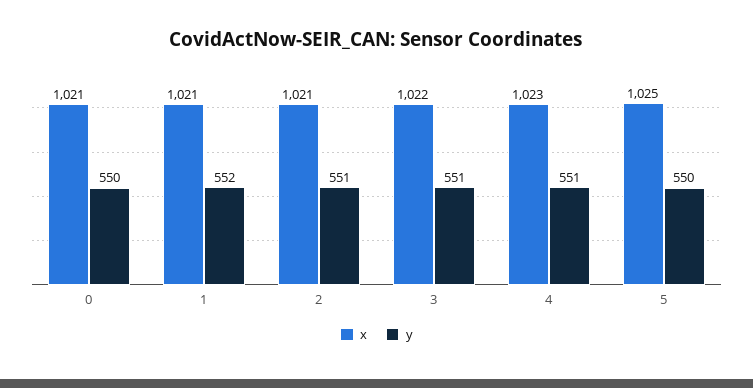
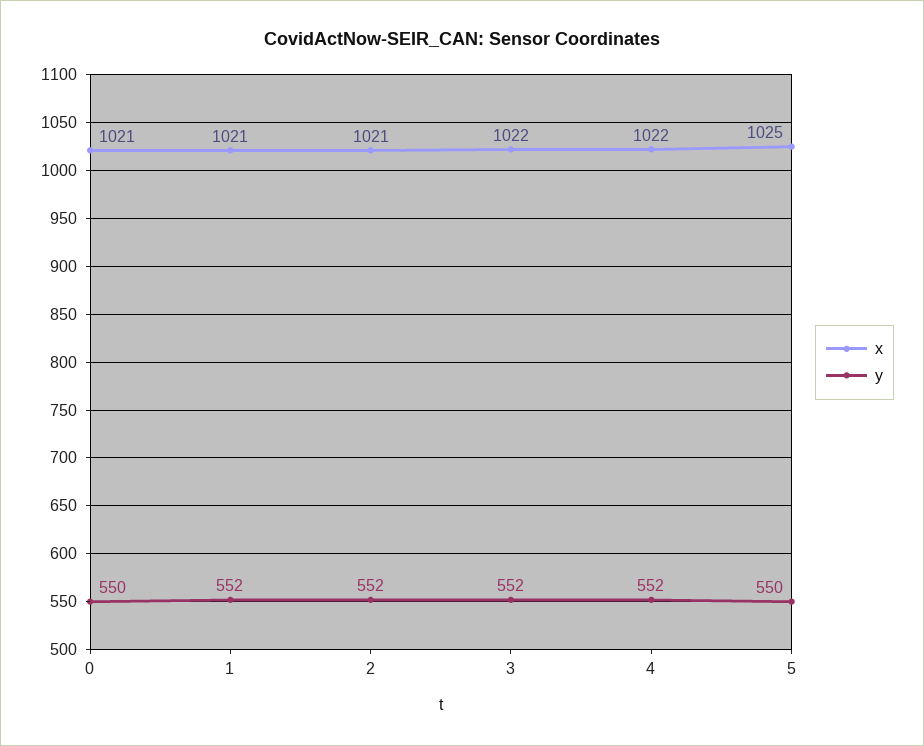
y, 2: 551 -> 552
y, 3: 551 -> 552
x, 4: 1023 -> 1022
y, 4: 551 -> 552

